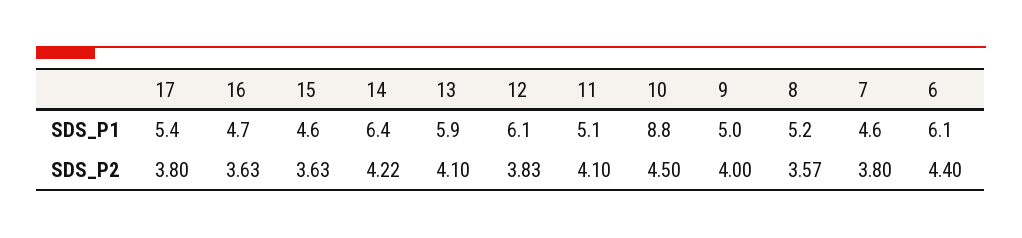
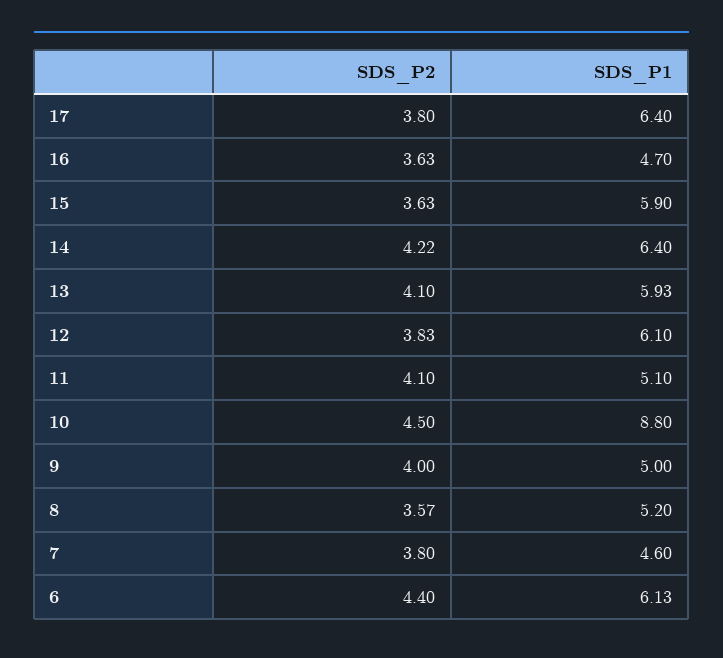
17, SDS_P1: 5.4 -> 6.4
15, SDS_P1: 4.6 -> 5.9

